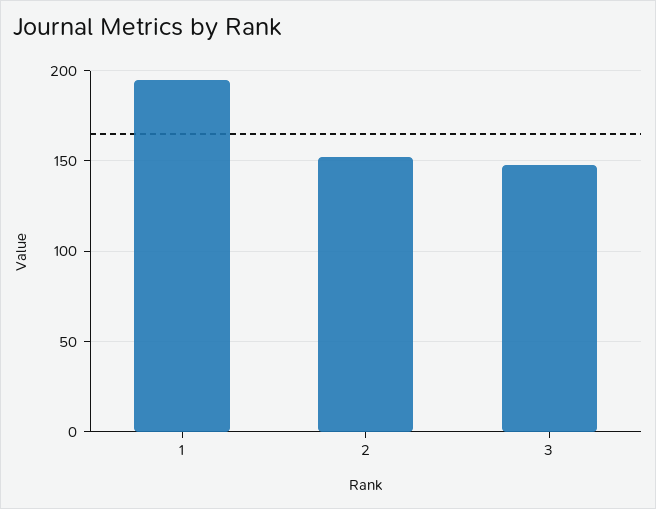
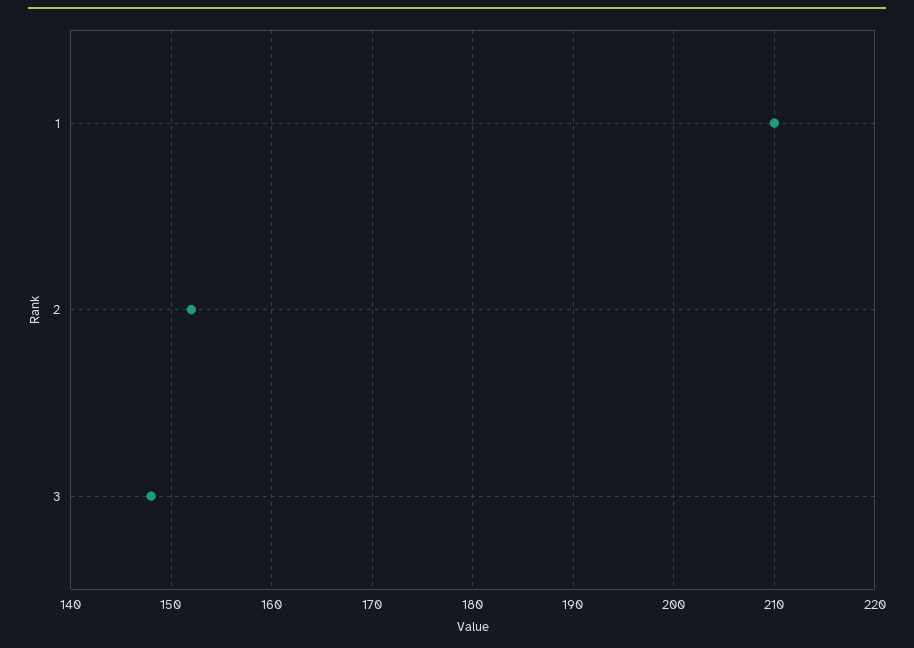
1: 195 -> 210

